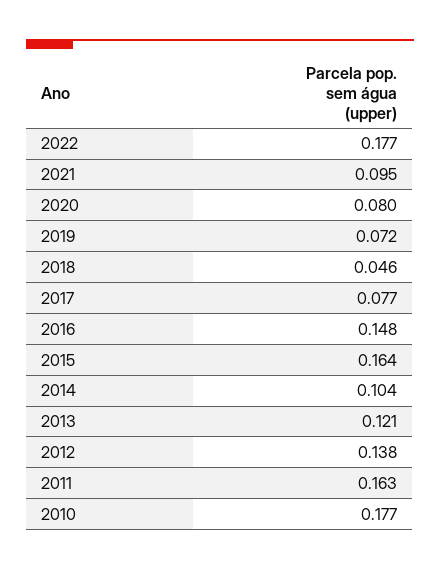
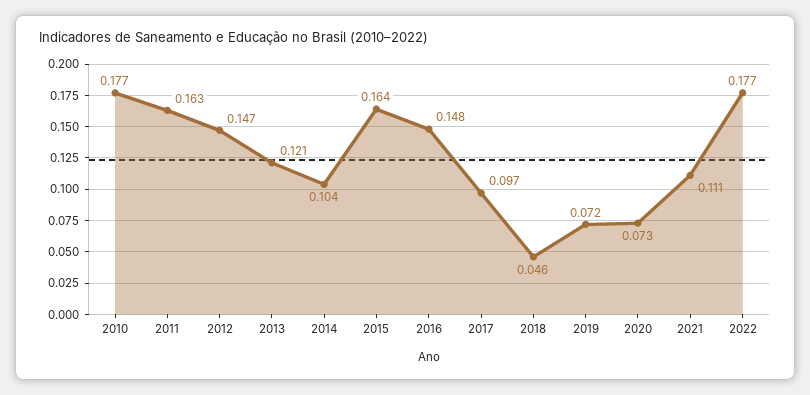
2021: 0.095 -> 0.111
2020: 0.08 -> 0.073
2017: 0.077 -> 0.097
2012: 0.138 -> 0.147

